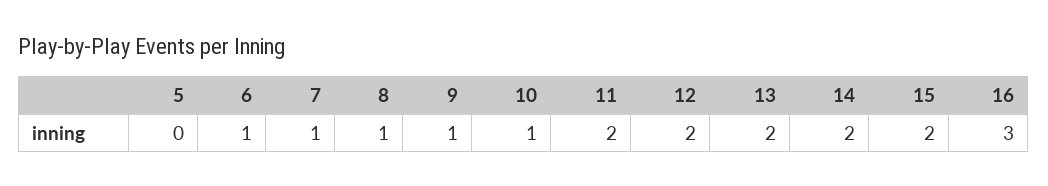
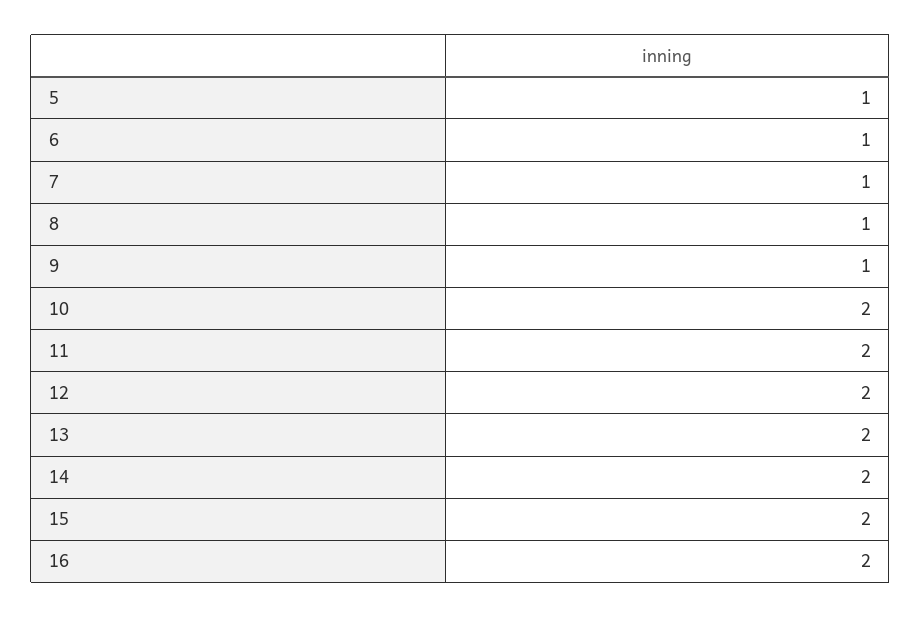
5: 0 -> 1
10: 1 -> 2
16: 3 -> 2

